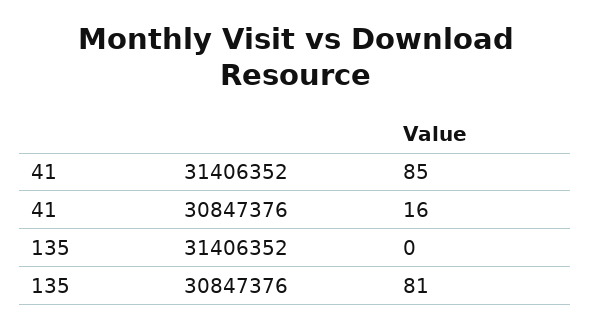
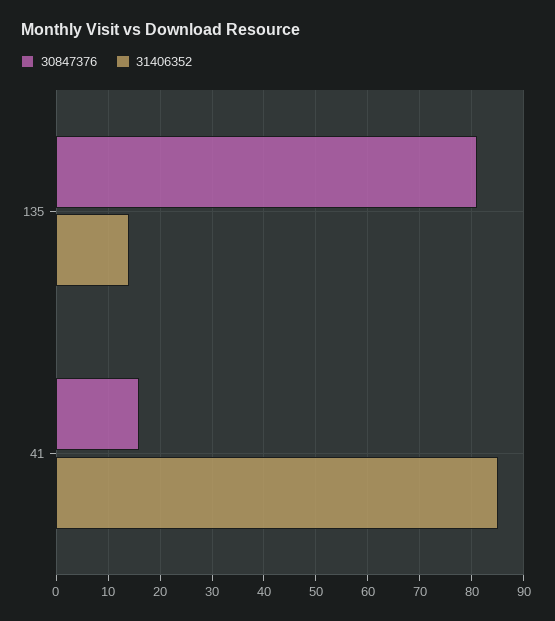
31406352, 135: 0 -> 15

